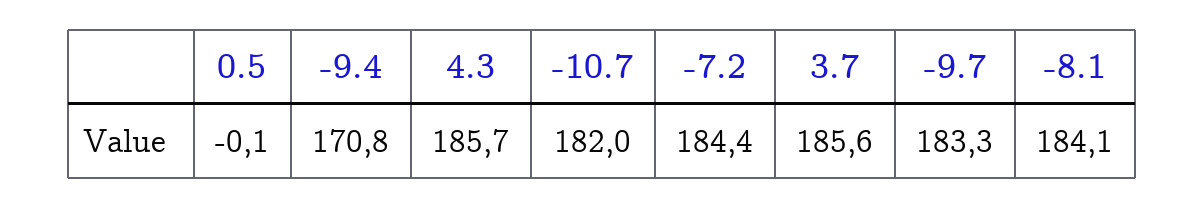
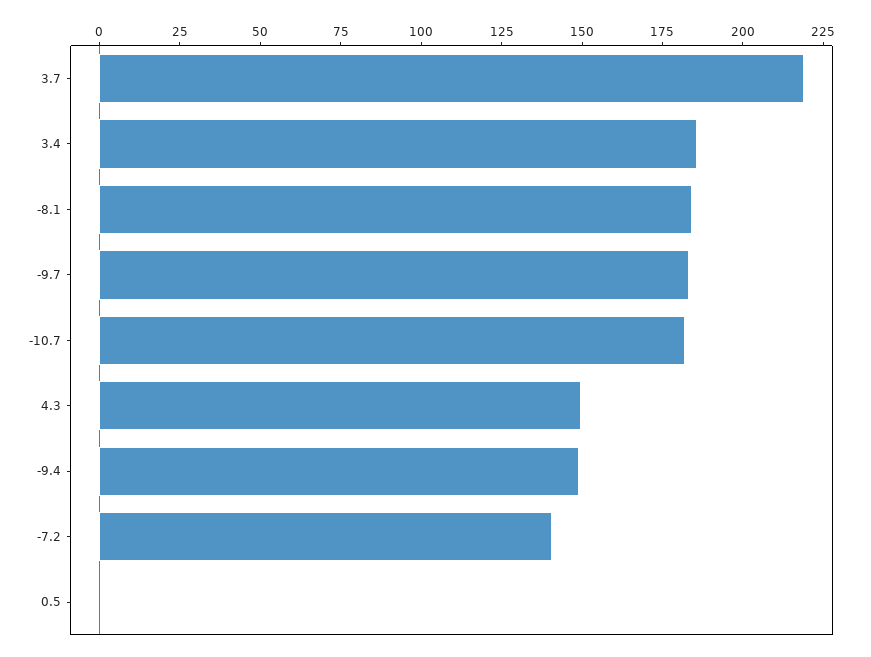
-9.4: 170.8 -> 150
4.3: 185.7 -> 150
-7.2: 184.4 -> 140
3.7: 185.6 -> 220
3.4: none -> 185

